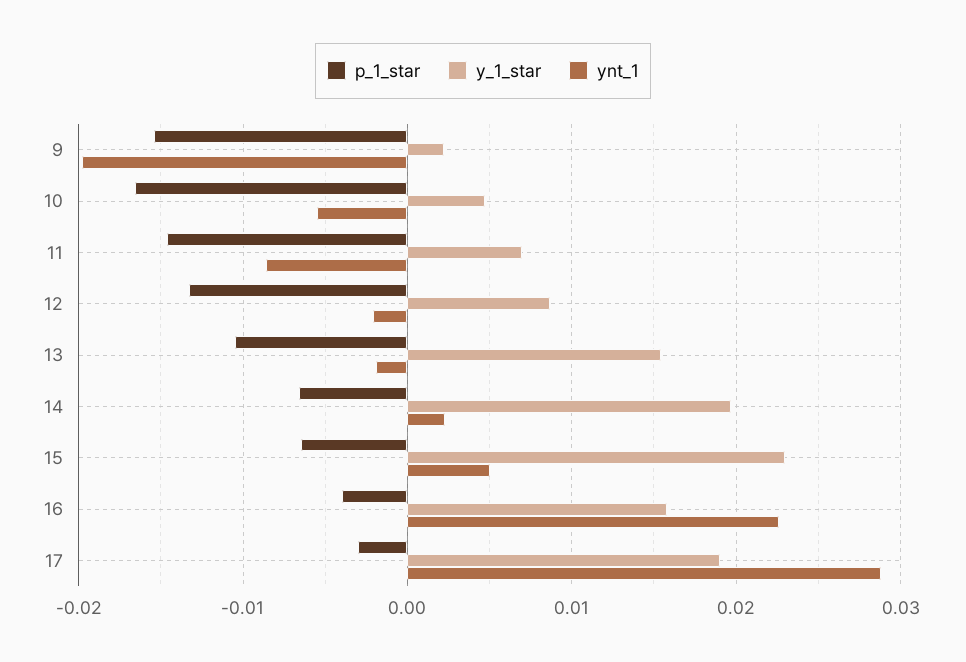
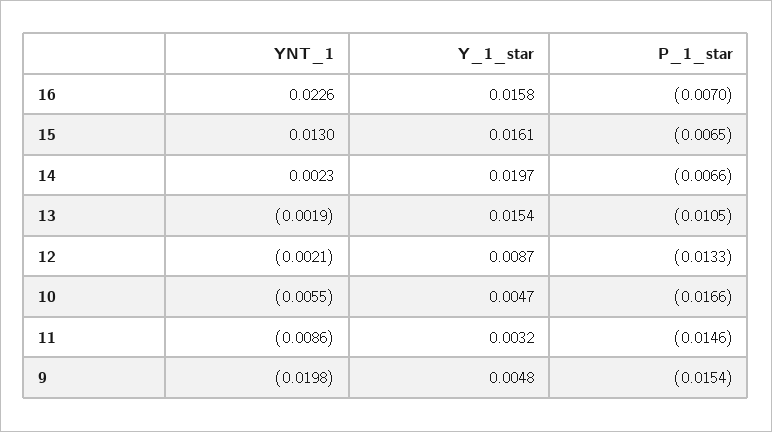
y_1_star, 9: 0.002 -> 0.0048
y_1_star, 11: 0.007 -> 0.0032
y_1_star, 15: 0.023 -> 0.0161
ynt_1, 15: 0.005 -> 0.013
p_1_star, 16: -0.004 -> -0.007
p_1_star, 17: -0.003 -> none
y_1_star, 17: 0.019 -> none
ynt_1, 17: 0.029 -> none

